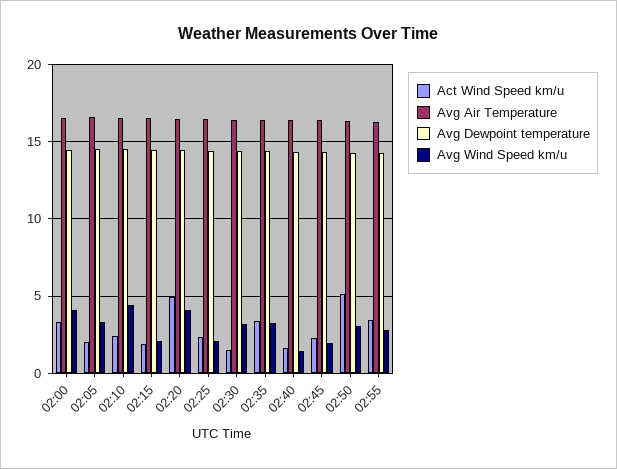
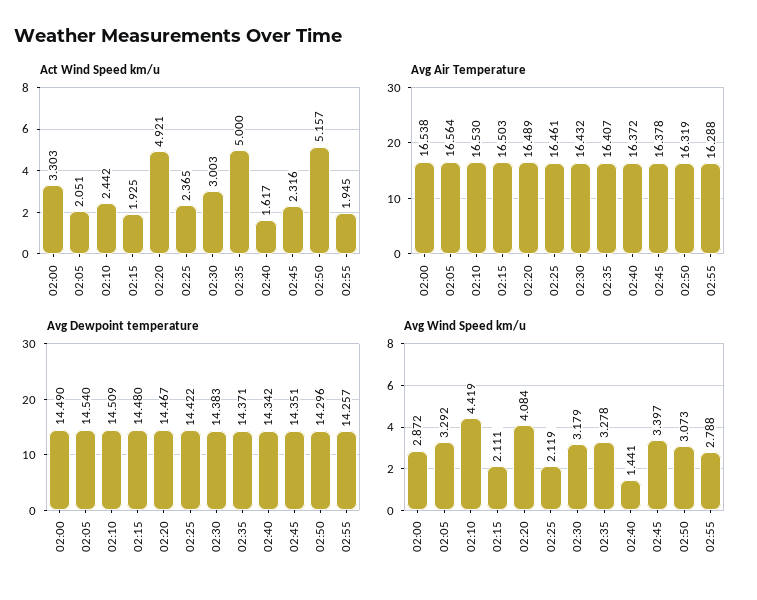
Avg Wind Speed km/u, 02:00: 4 -> 2.872
Act Wind Speed km/u, 02:30: 1.5 -> 3.003
Act Wind Speed km/u, 02:35: 3.5 -> 5
Avg Wind Speed km/u, 02:45: 2 -> 3.397
Act Wind Speed km/u, 02:55: 3.5 -> 1.945

